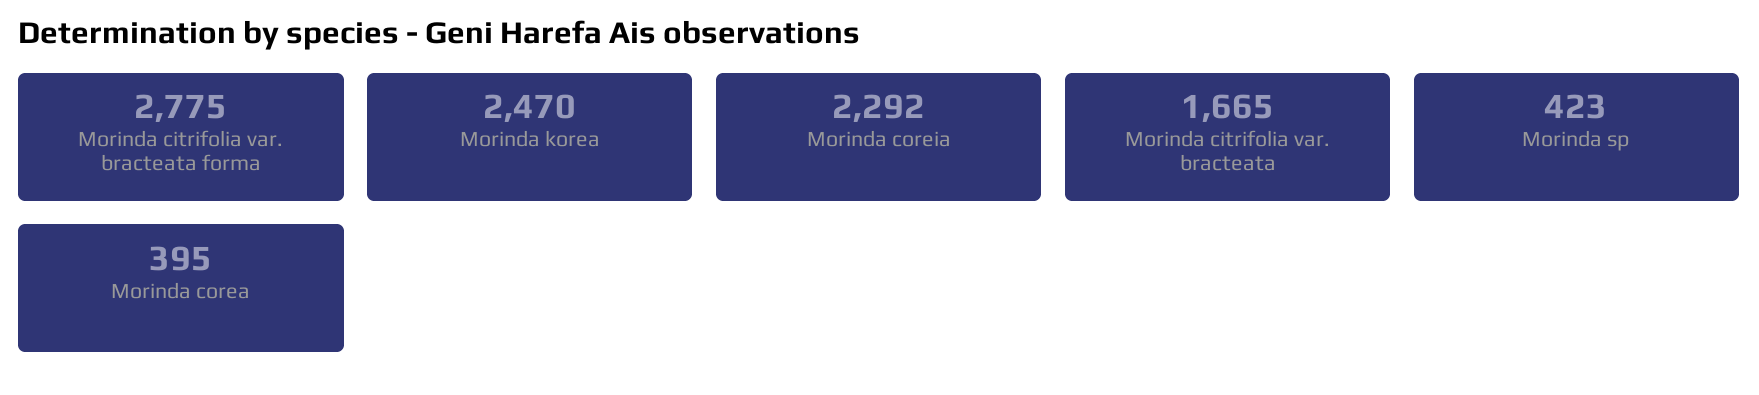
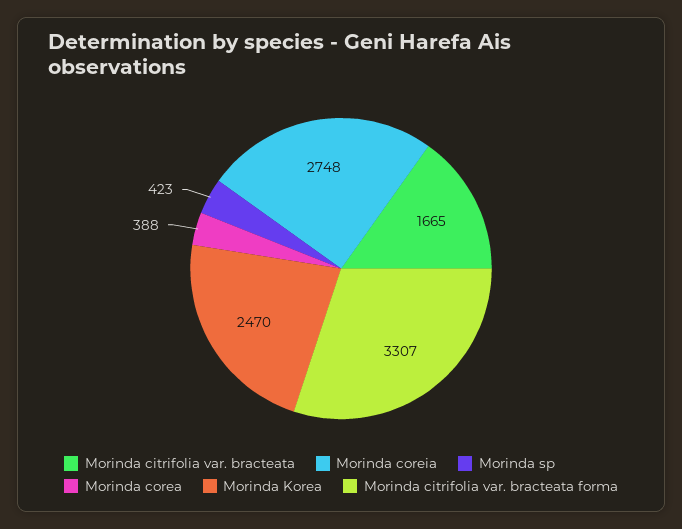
Morinda citrifolia var. bracteata forma: 2775 -> 3307
Morinda coreia: 2292 -> 2748
Morinda corea: 395 -> 388

